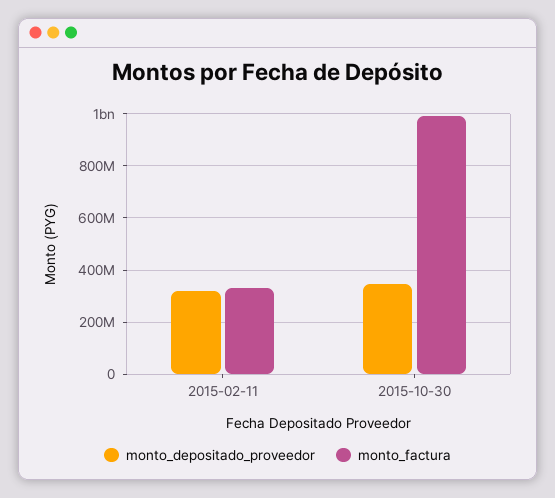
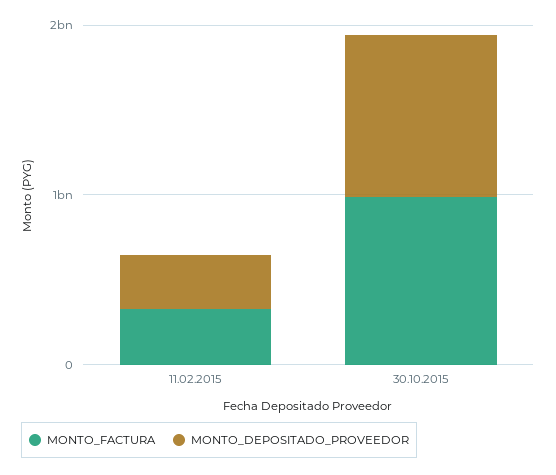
monto_depositado_proveedor, 2015-10-30: 350000000 -> 1000000000

